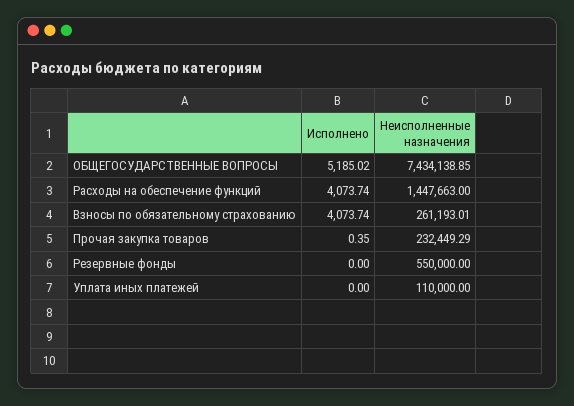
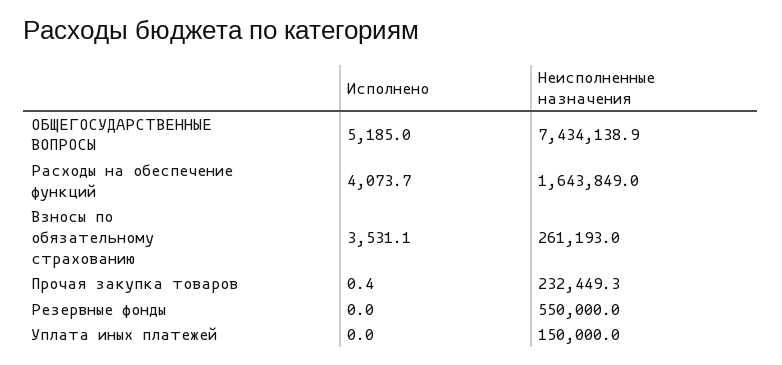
Неисполненные назначения, Расходы на обеспечение функций: 1447663 -> 1643849
Исполнено, Взносы по обязательному страхованию: 4073.74 -> 3531.1
Неисполненные назначения, Уплата иных платежей: 110000 -> 150000

